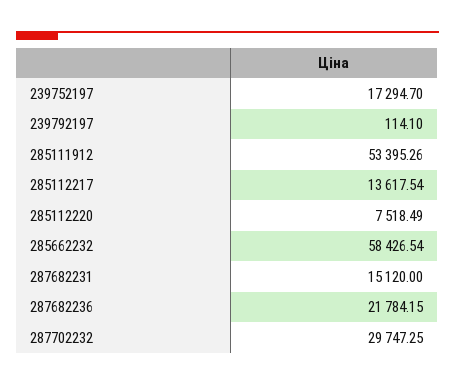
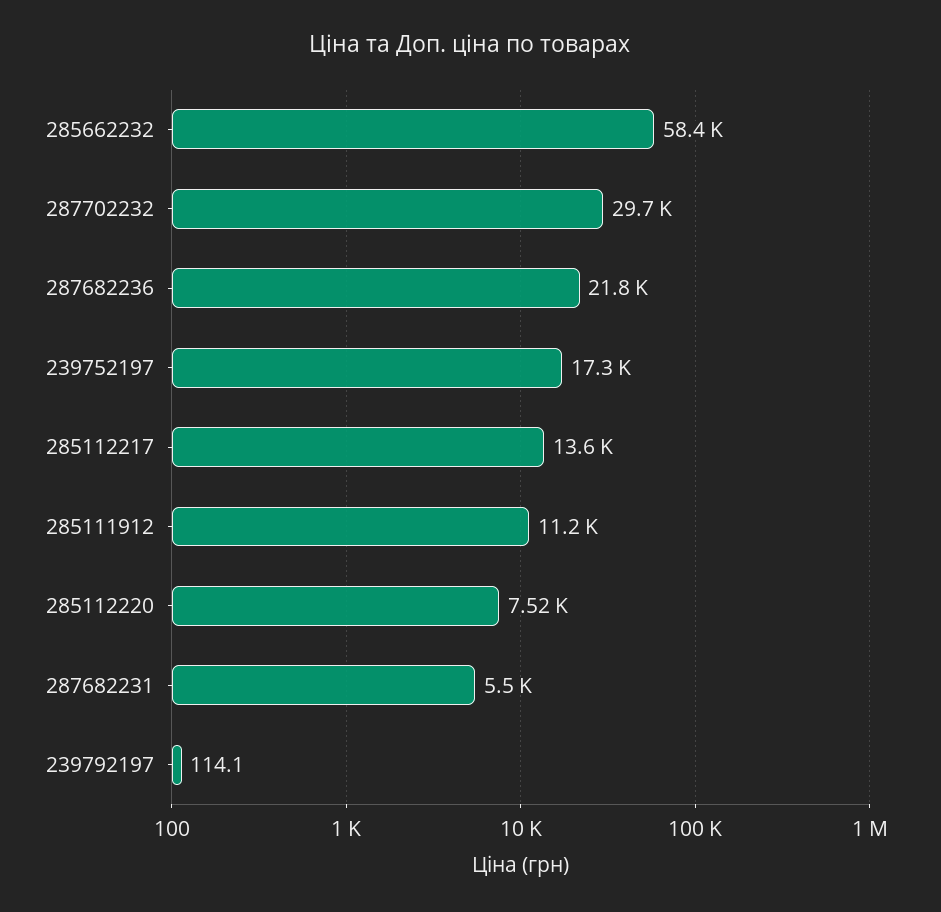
285111912: 53395.26 -> 11200
287682231: 15120 -> 5500

